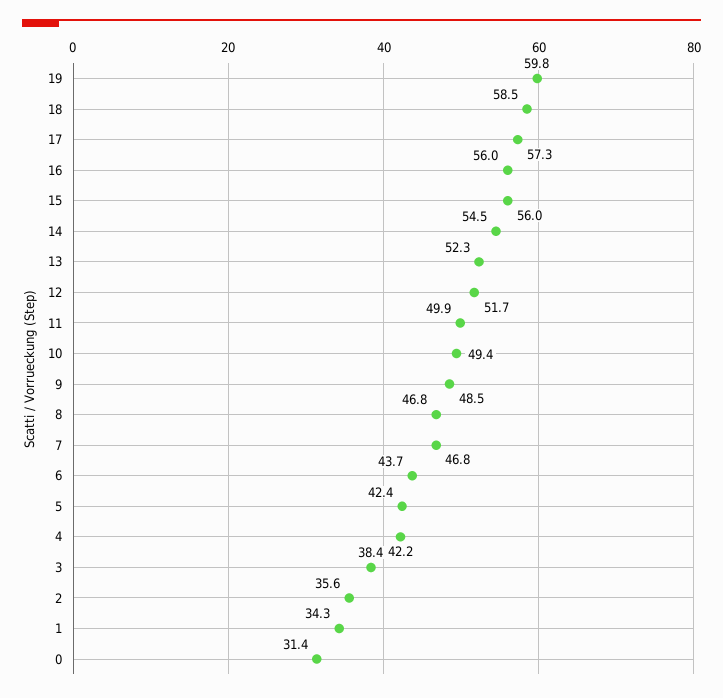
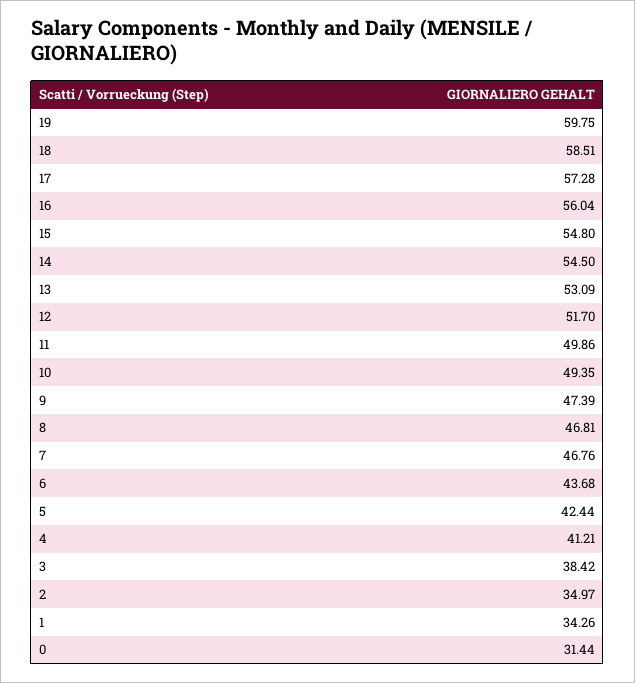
15: 56 -> 54.8
13: 52.3 -> 53.09
9: 48.5 -> 47.39
4: 42.2 -> 41.21
2: 35.6 -> 34.97

